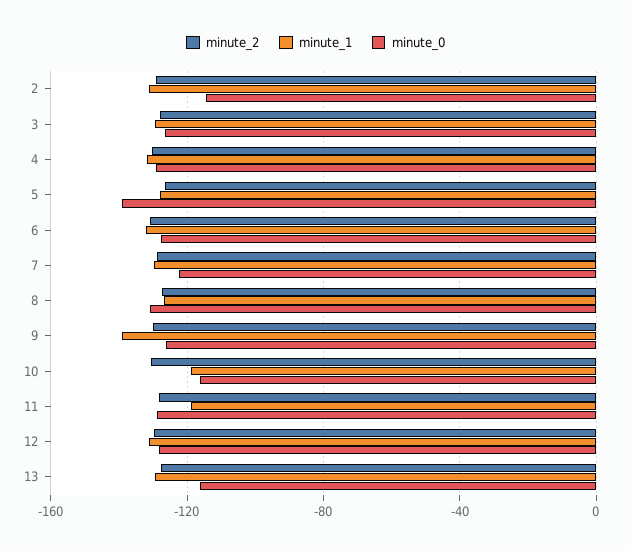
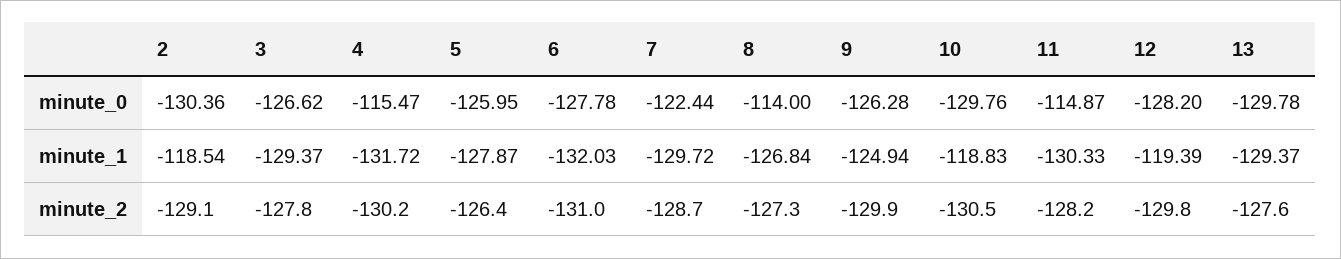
minute_1, 2: -130 -> -118.54
minute_0, 2: -115 -> -130.36
minute_0, 4: -130 -> -115.47
minute_0, 5: -140 -> -125.95
minute_0, 8: -130 -> -114
minute_1, 9: -140 -> -124.94
minute_0, 10: -115 -> -129.76
minute_1, 11: -120 -> -130.33
minute_0, 11: -130 -> -114.87
minute_1, 12: -130 -> -119.39
minute_0, 13: -115 -> -129.78

